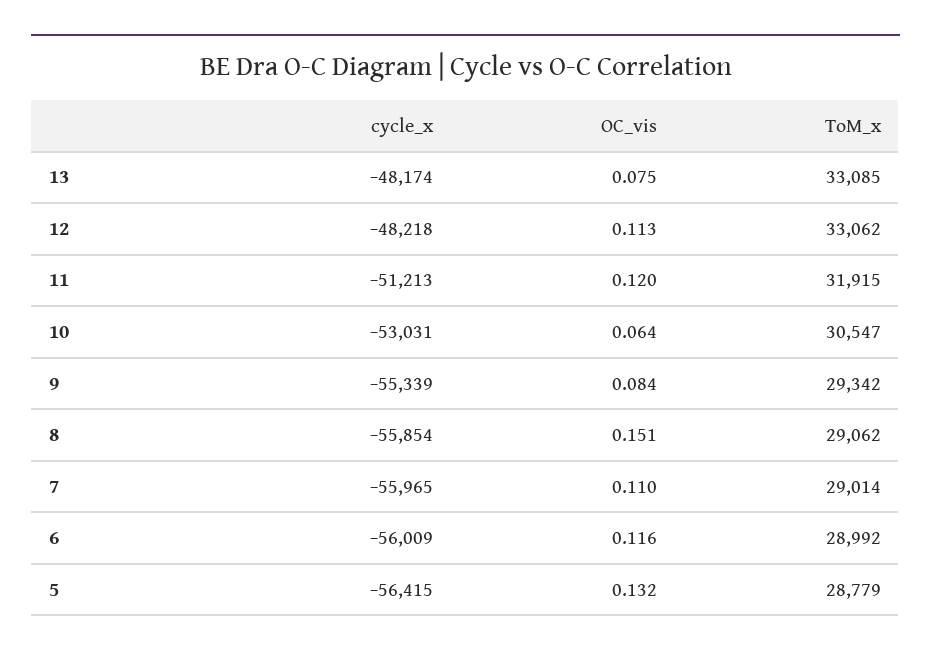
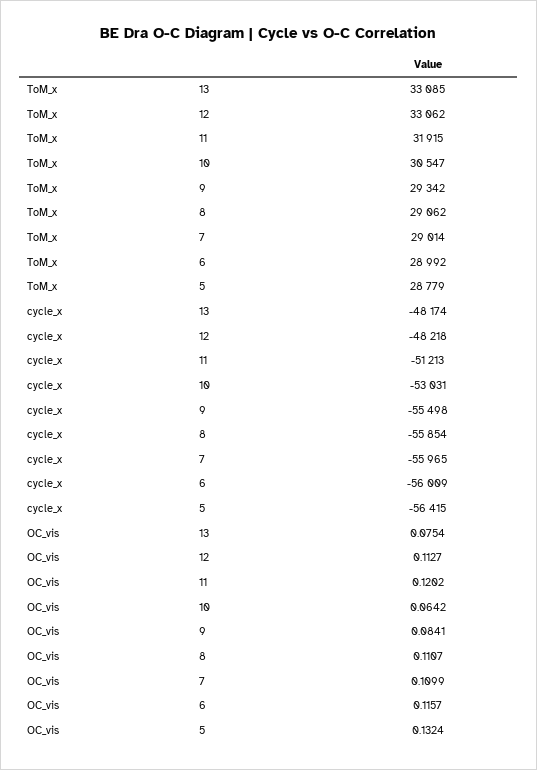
cycle_x, 9: -55339 -> -55498
OC_vis, 8: 0.151 -> 0.1107

